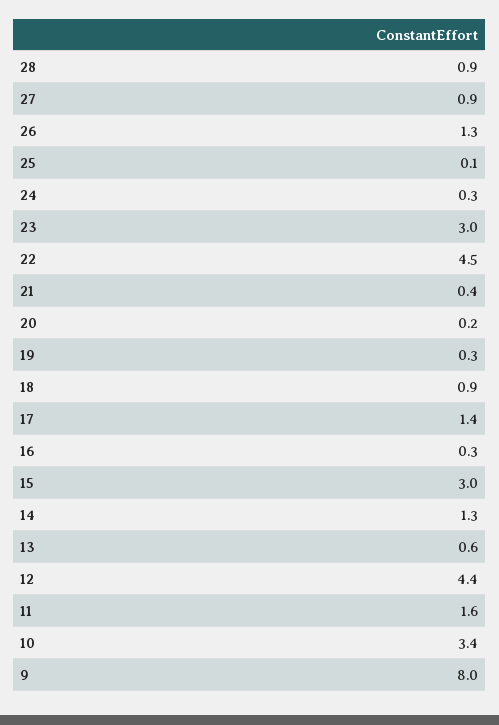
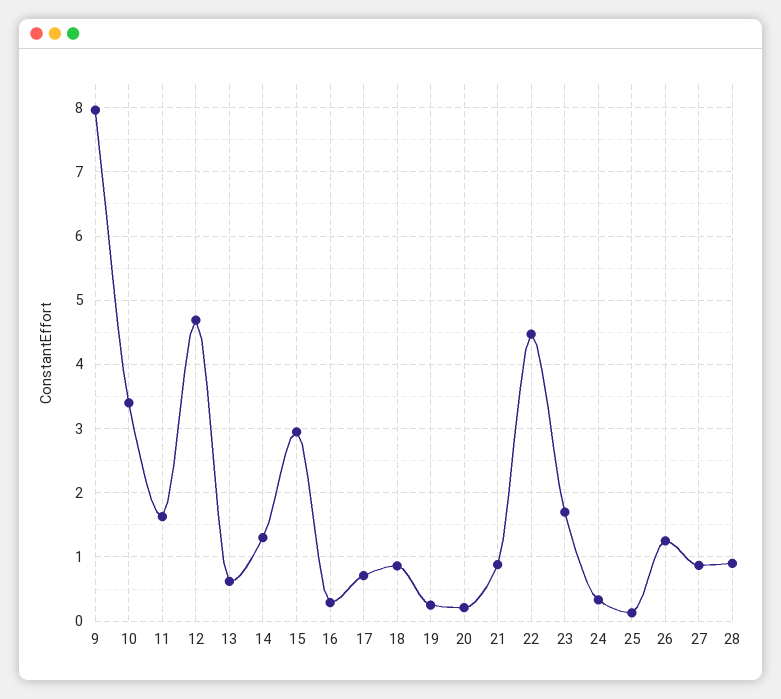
23: 3 -> 1.7
21: 0.4 -> 0.9
17: 1.4 -> 0.7
12: 4.4 -> 4.7

